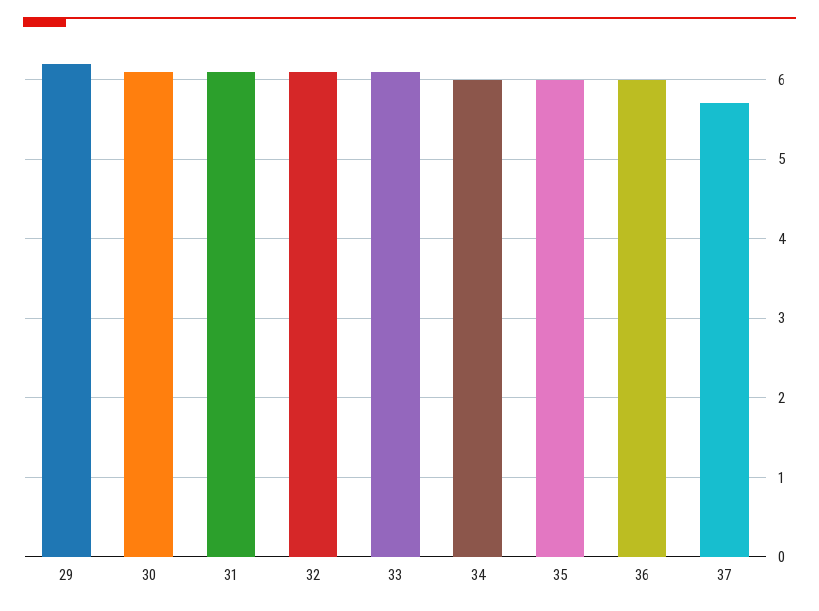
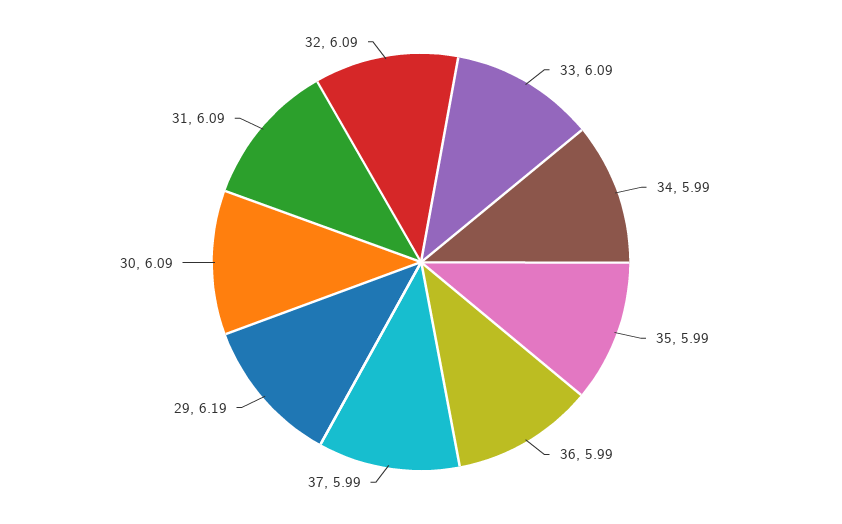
37: 5.7 -> 5.99

